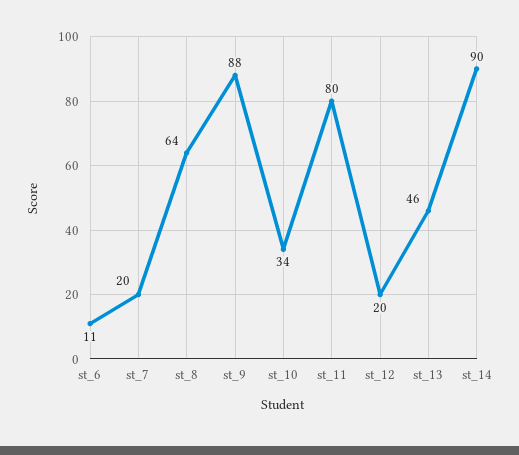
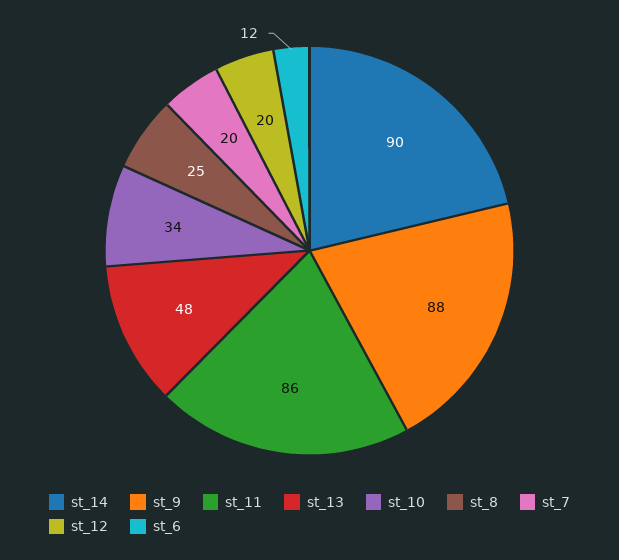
st_6: 11 -> 12
st_8: 64 -> 25
st_11: 80 -> 86
st_13: 46 -> 48

